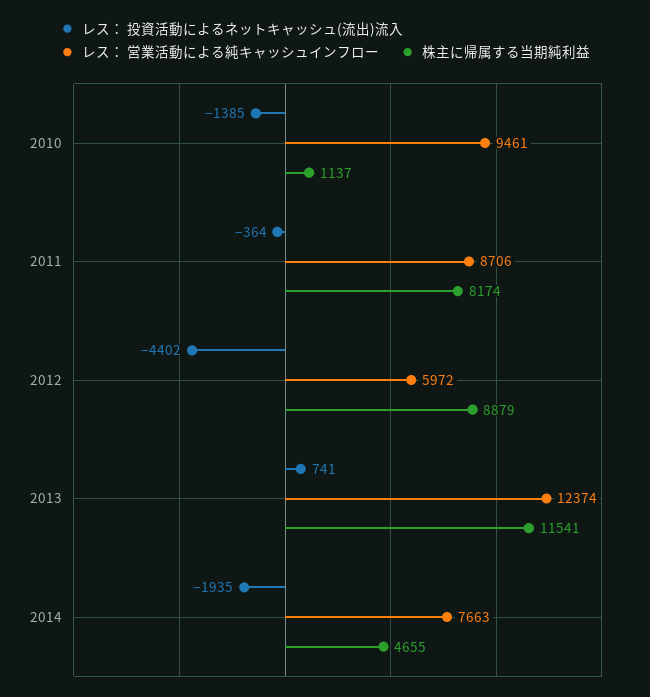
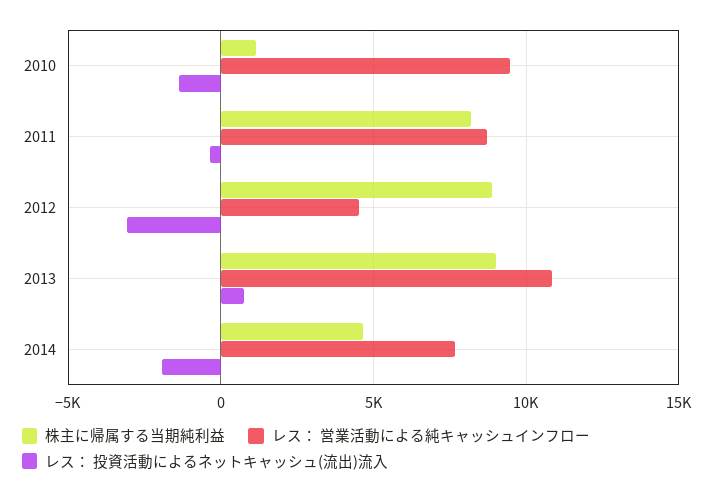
レス： 投資活動によるネットキャッシュ(流出)流入, 2012: -4402 -> -3000
レス： 営業活動による純キャッシュインフロー, 2012: 5972 -> 4500
レス： 営業活動による純キャッシュインフロー, 2013: 12374 -> 11000
株主に帰属する当期純利益, 2013: 11541 -> 9000

